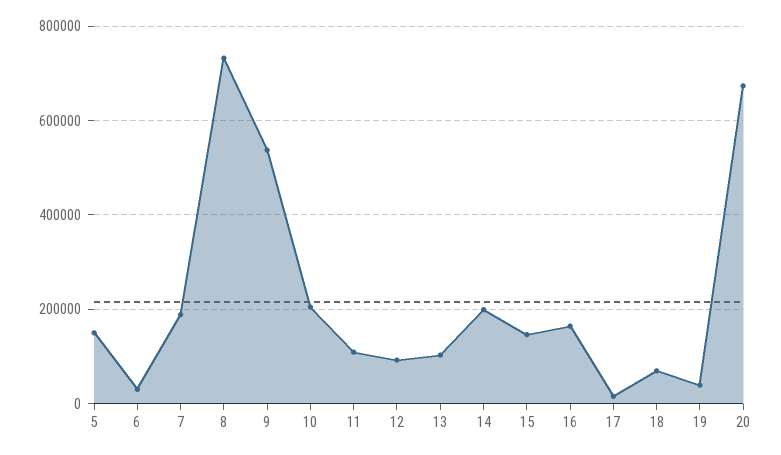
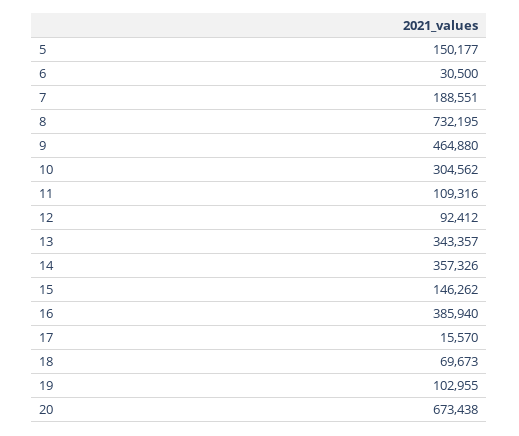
9: 540000 -> 464880
10: 200000 -> 304562
13: 100000 -> 343357
14: 200000 -> 357326
16: 160000 -> 385940
19: 40000 -> 102955

